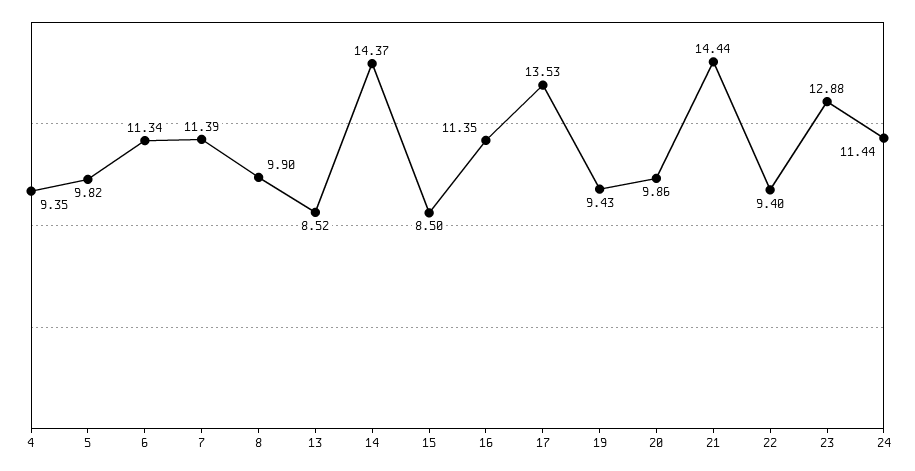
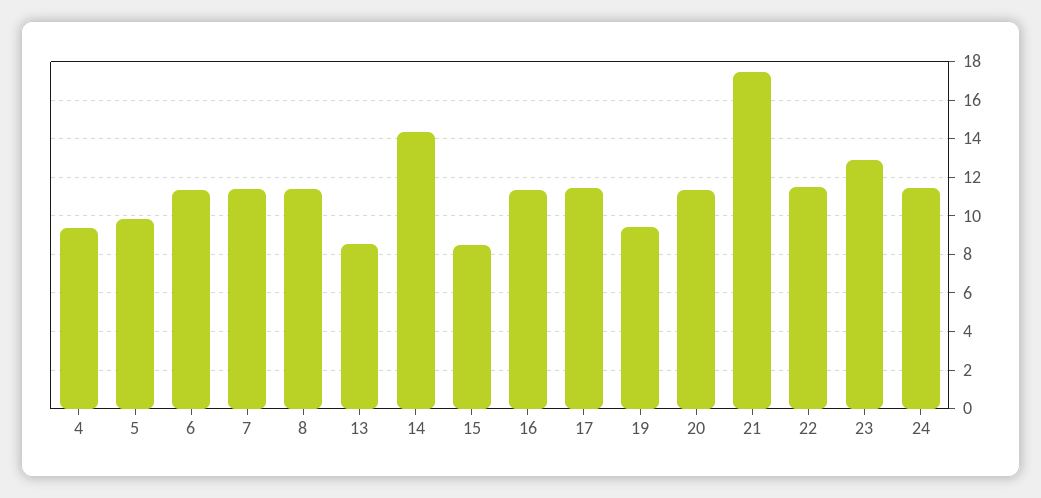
8: 9.9 -> 11.5
17: 13.53 -> 11.5
20: 9.86 -> 11.5
21: 14.44 -> 17.5
22: 9.4 -> 11.5

